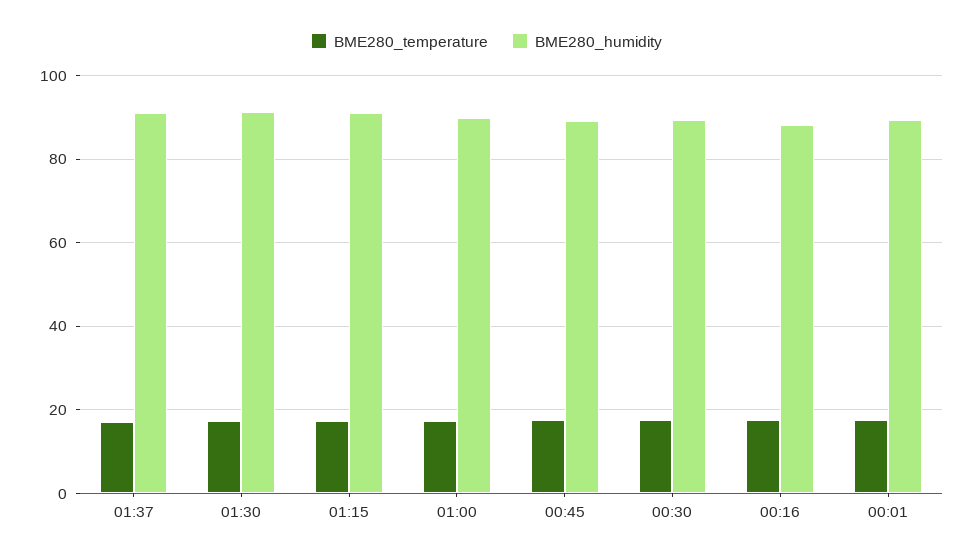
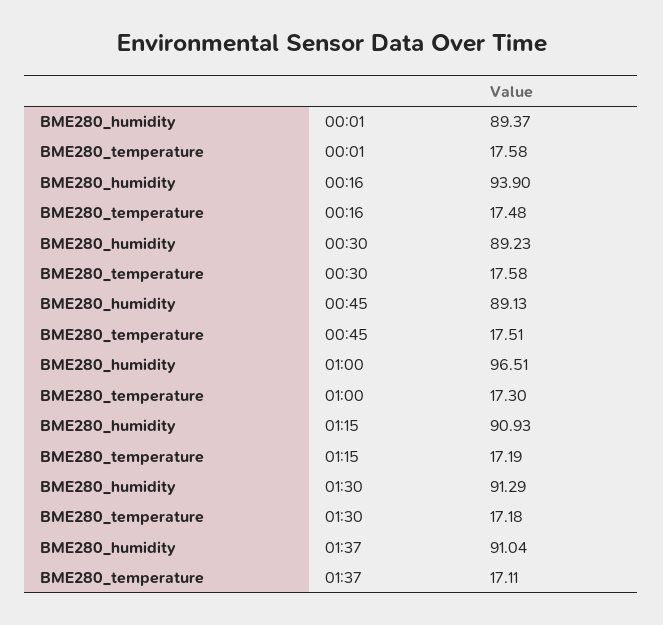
BME280_humidity, 01:00: 90 -> 96.51
BME280_humidity, 00:16: 88 -> 93.9

